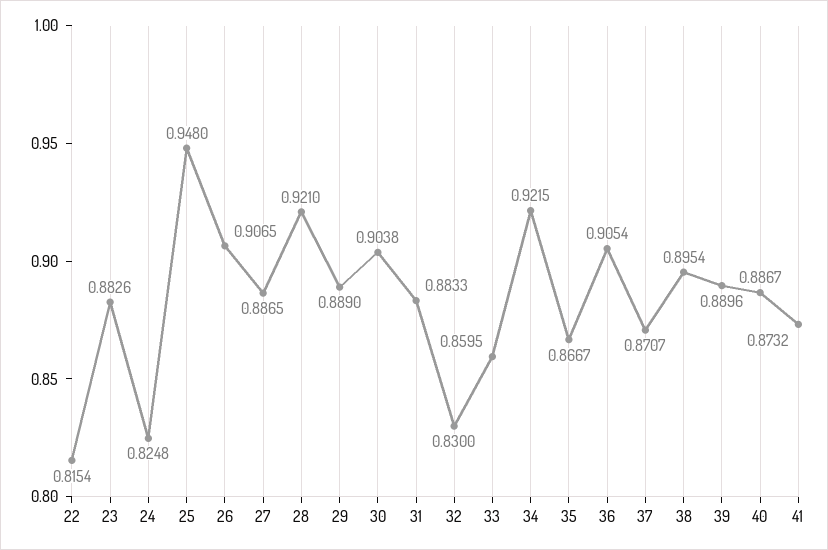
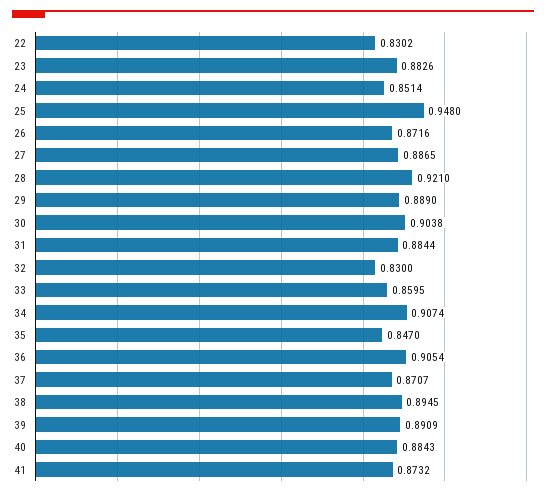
22: 0.8154 -> 0.8302
24: 0.8248 -> 0.8514
26: 0.9065 -> 0.8716
31: 0.8833 -> 0.8844
34: 0.9215 -> 0.9074
35: 0.8667 -> 0.847
38: 0.8954 -> 0.8945
39: 0.8896 -> 0.8909
40: 0.8867 -> 0.8843

